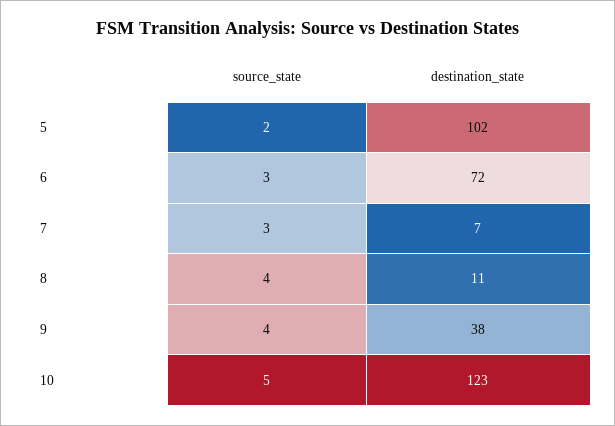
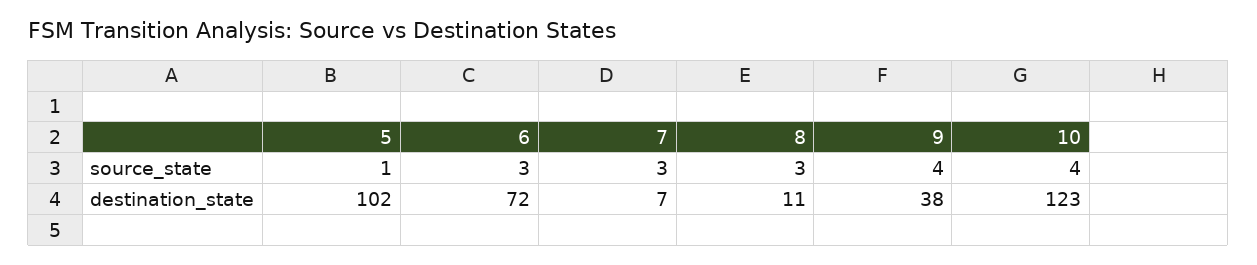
source_state, 5: 2 -> 1
source_state, 8: 4 -> 3
source_state, 10: 5 -> 4

